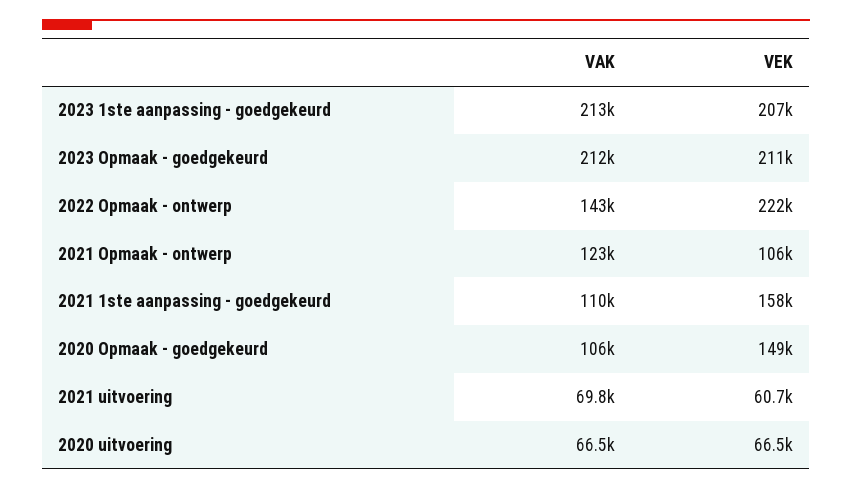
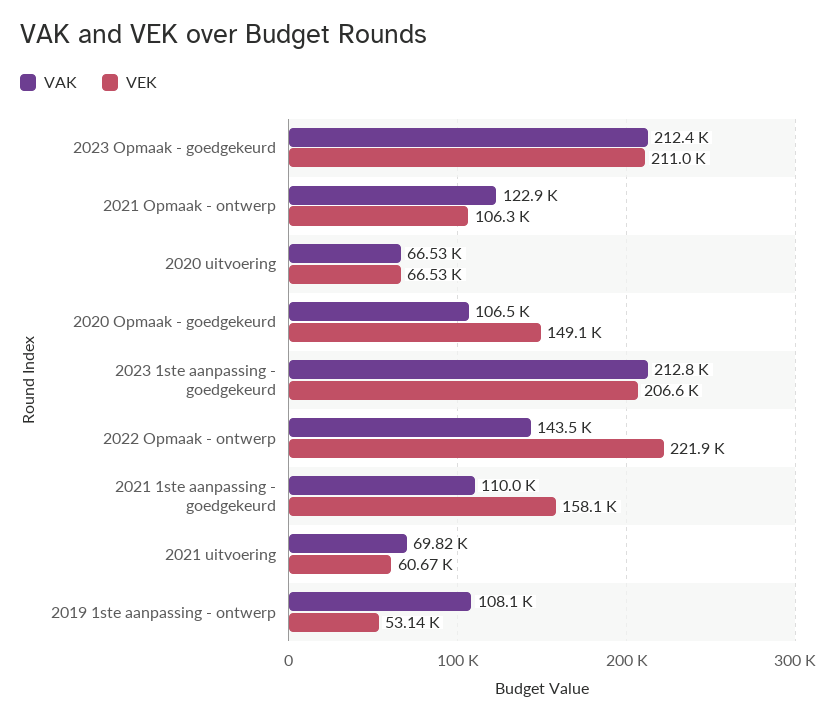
VAK, 2019 1ste aanpassing - ontwerp: none -> 108100
VEK, 2019 1ste aanpassing - ontwerp: none -> 53140

